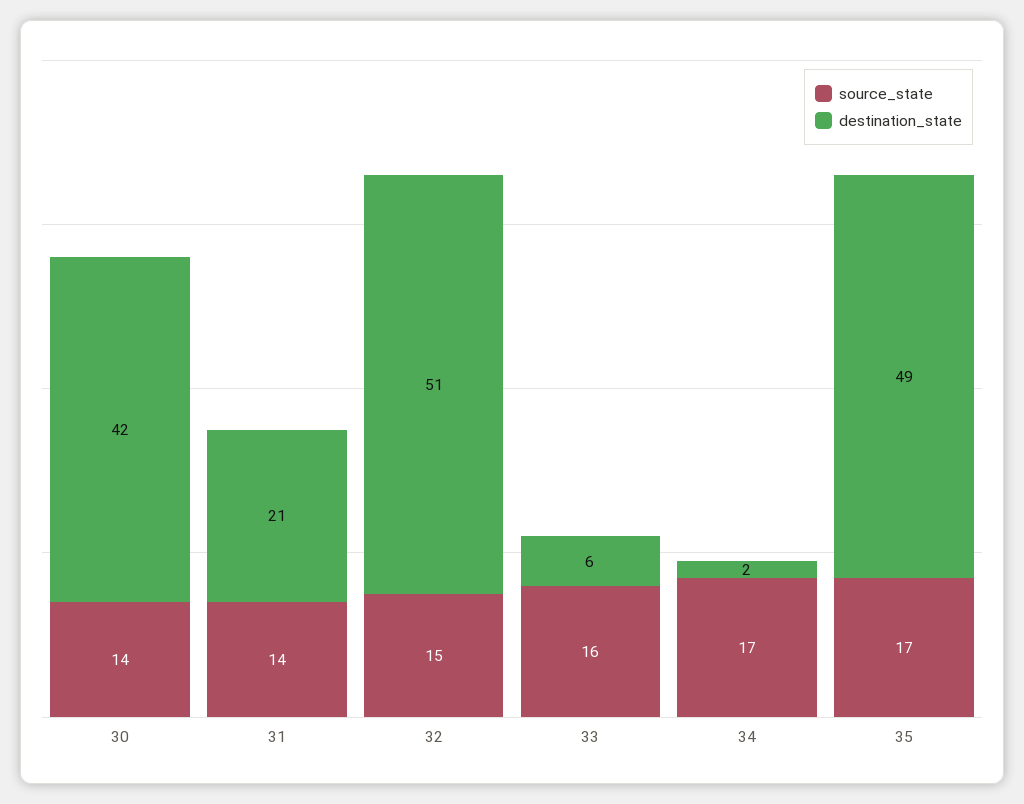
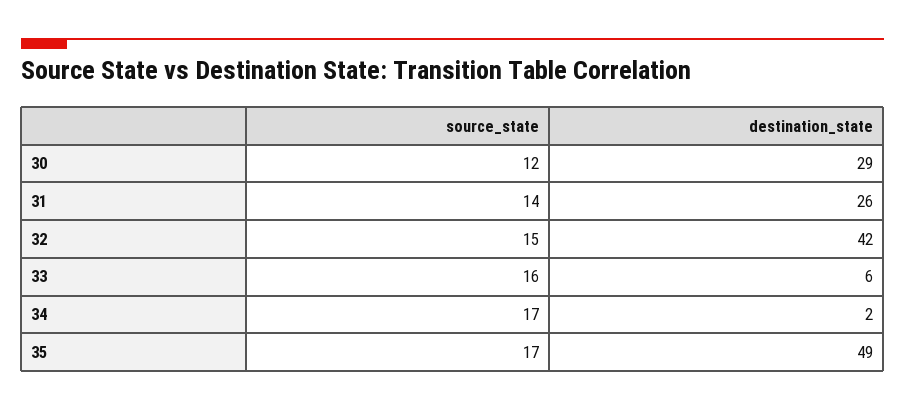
source_state, 30: 14 -> 12
destination_state, 30: 42 -> 29
destination_state, 31: 21 -> 26
destination_state, 32: 51 -> 42

